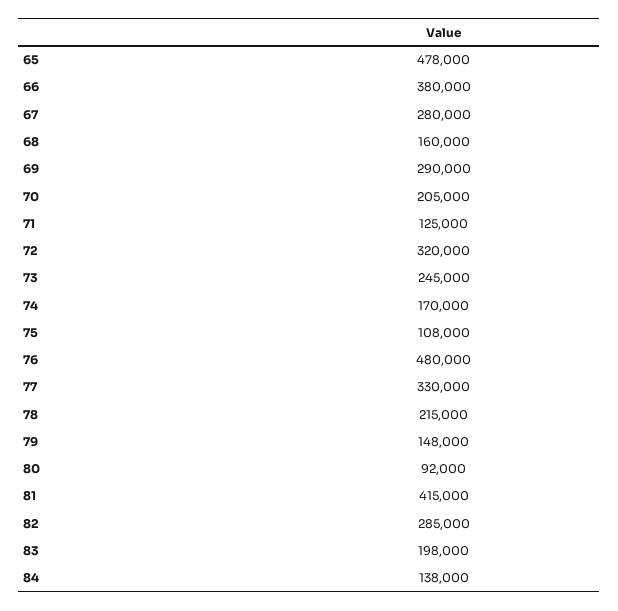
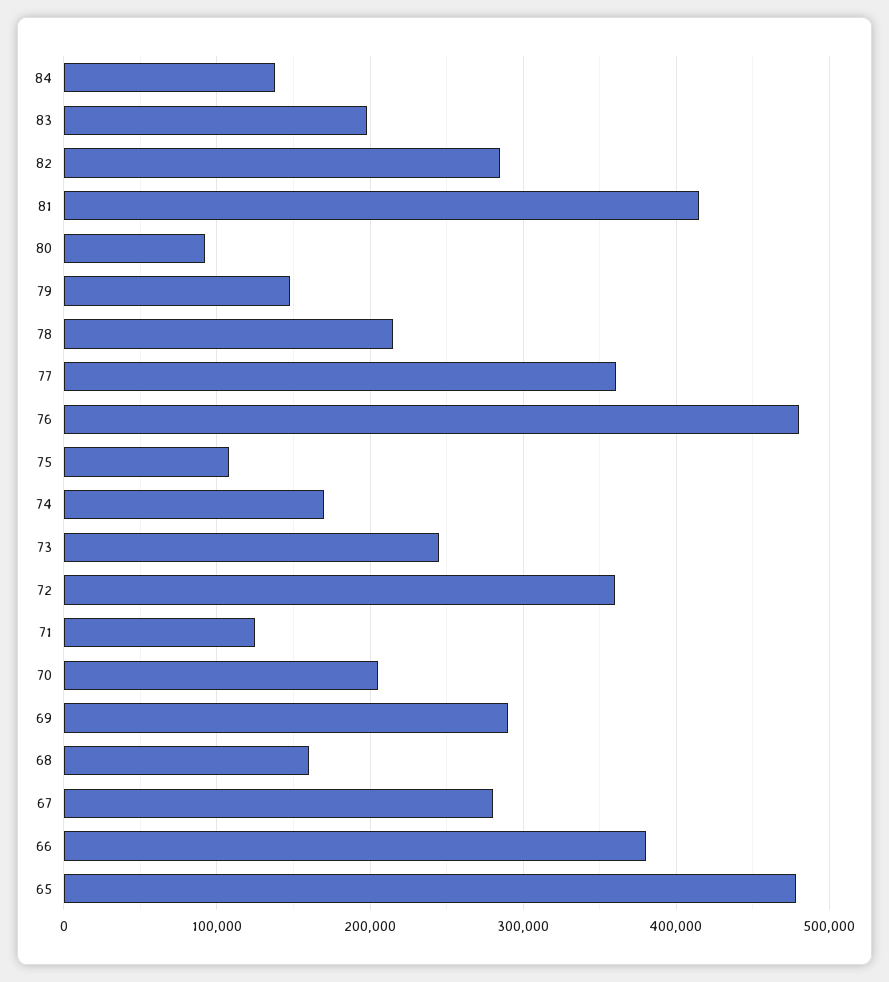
72: 320000 -> 360000
77: 330000 -> 360000

